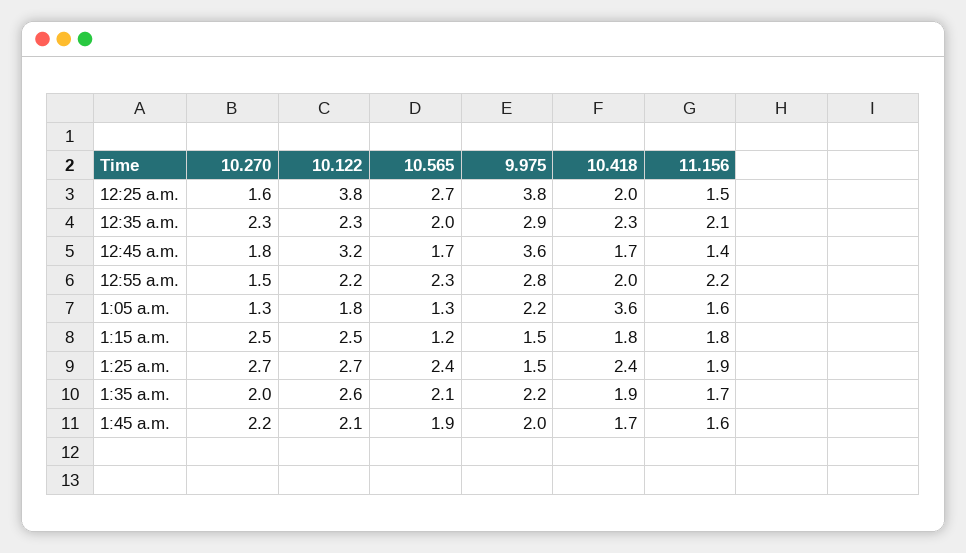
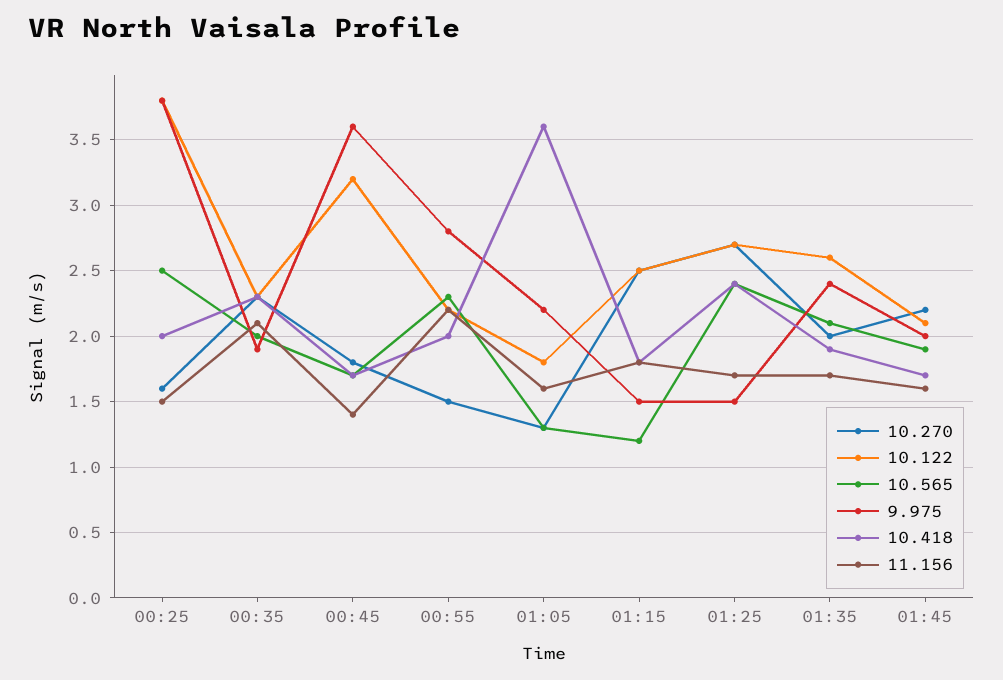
10.565, 12:25 a.m.: 2.7 -> 2.5
9.975, 12:35 a.m.: 2.9 -> 1.9
11.156, 1:25 a.m.: 1.9 -> 1.7
9.975, 1:35 a.m.: 2.2 -> 2.4

